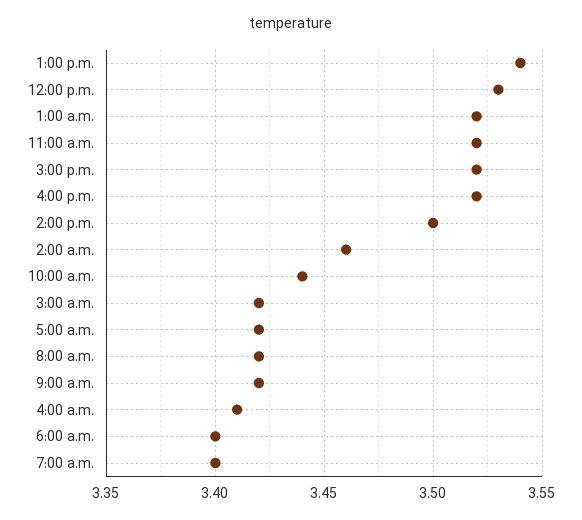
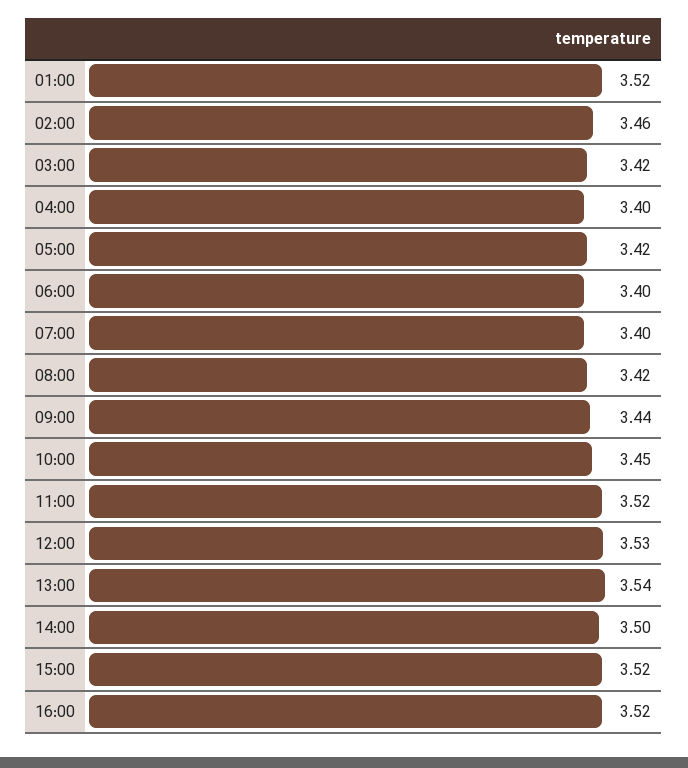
10:00 a.m.: 3.44 -> 3.45
9:00 a.m.: 3.42 -> 3.44
4:00 a.m.: 3.41 -> 3.4

